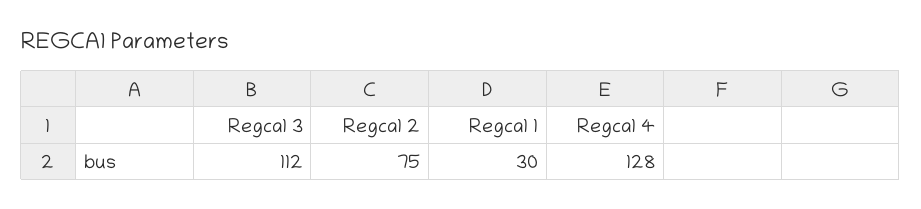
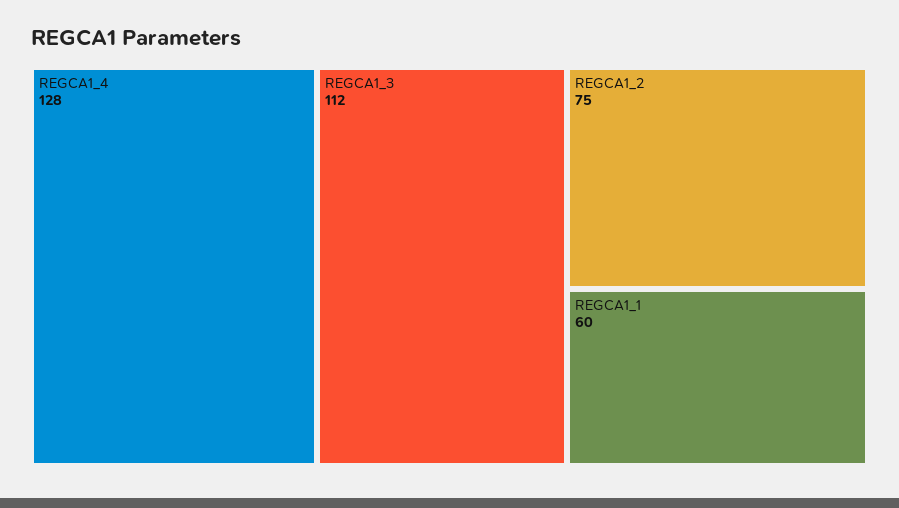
Regca1 1: 30 -> 60

